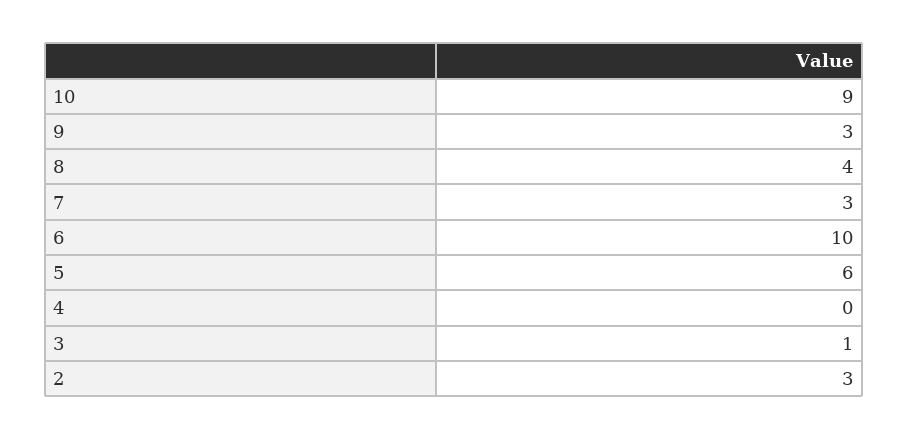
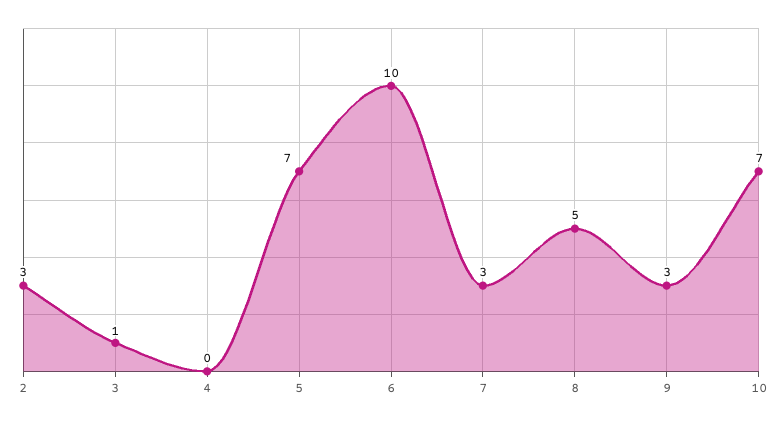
10: 9 -> 7
8: 4 -> 5
5: 6 -> 7

